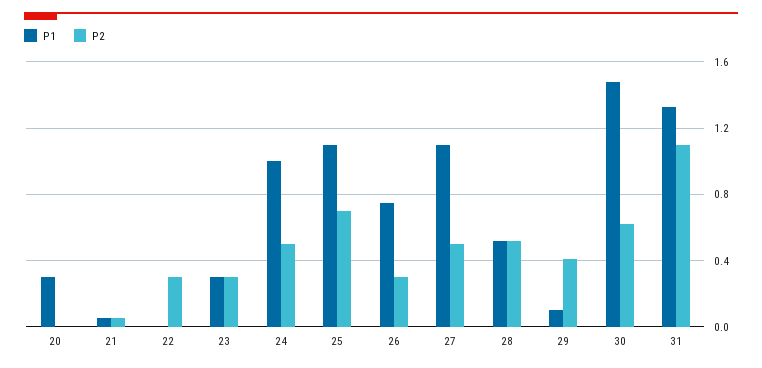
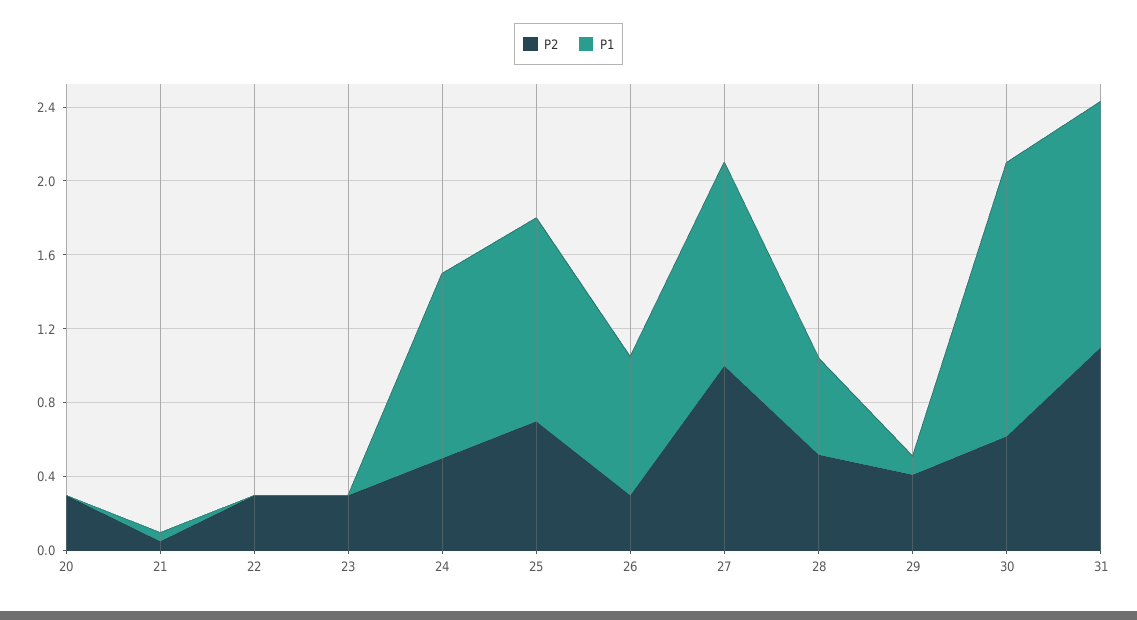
P1, 20: 0.3 -> 0
P2, 20: 0 -> 0.3
P1, 23: 0.3 -> 0
P2, 27: 0.5 -> 1

